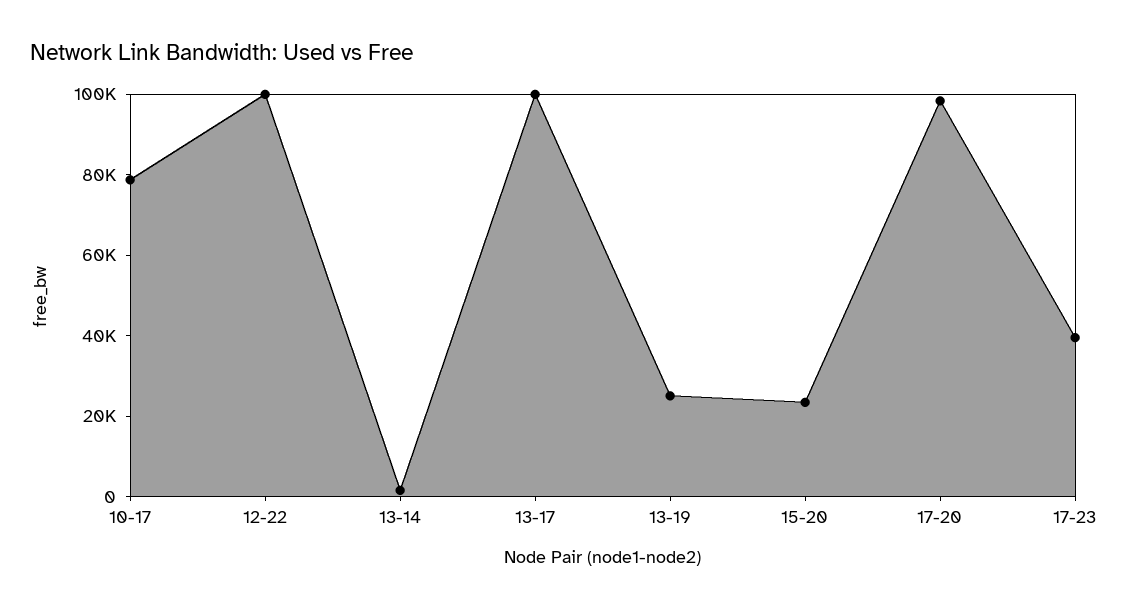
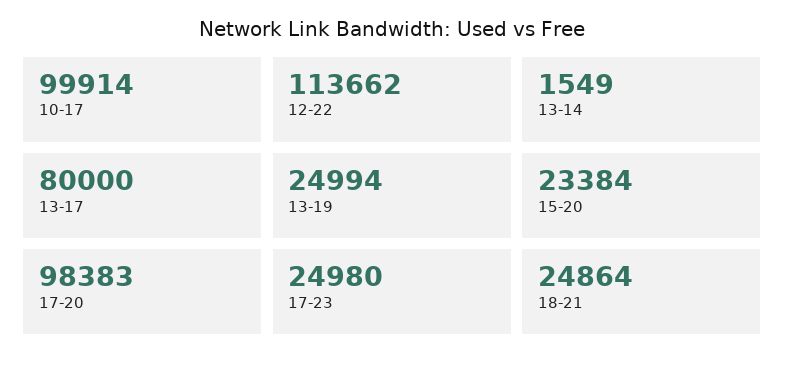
10-17: 80000 -> 99914
12-22: 100000 -> 113662
13-17: 100000 -> 80000
17-23: 40000 -> 24980
18-21: none -> 24864

